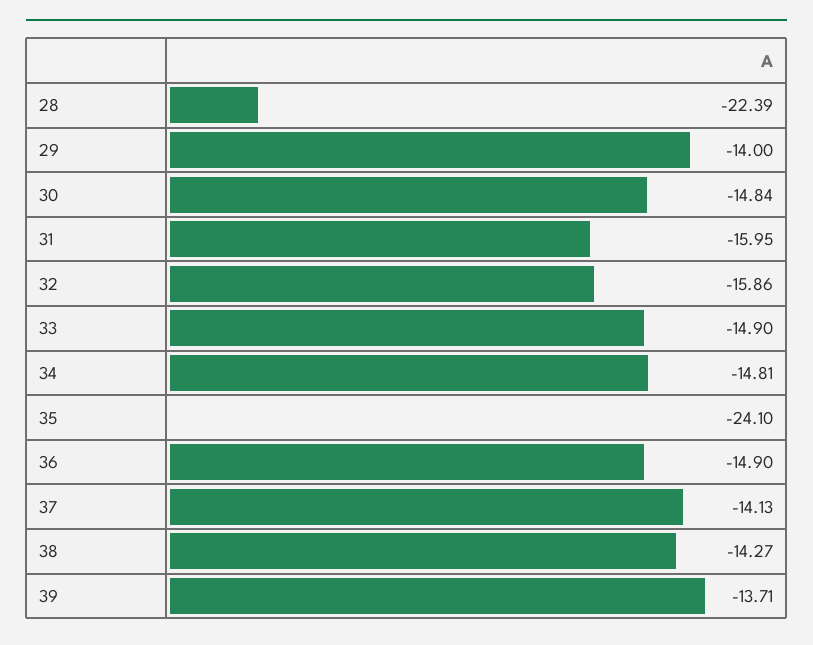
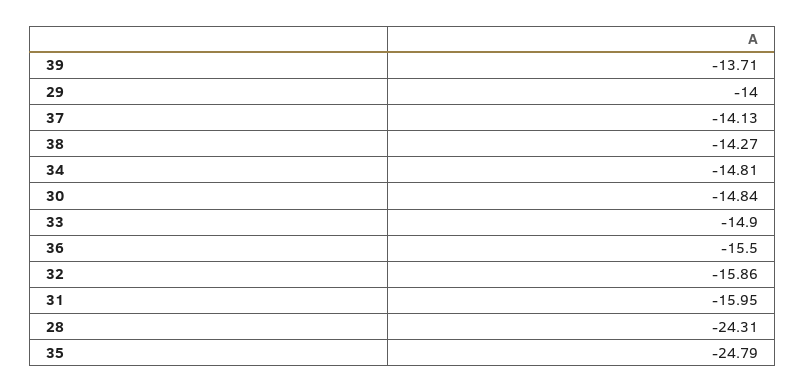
28: -22.39 -> -24.31
35: -24.1 -> -24.79
36: -14.9 -> -15.5

